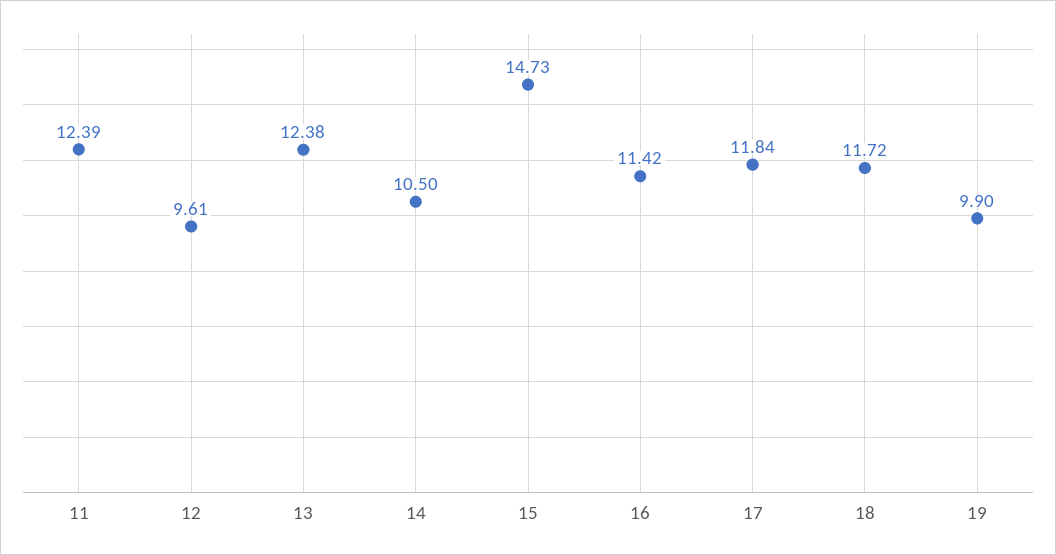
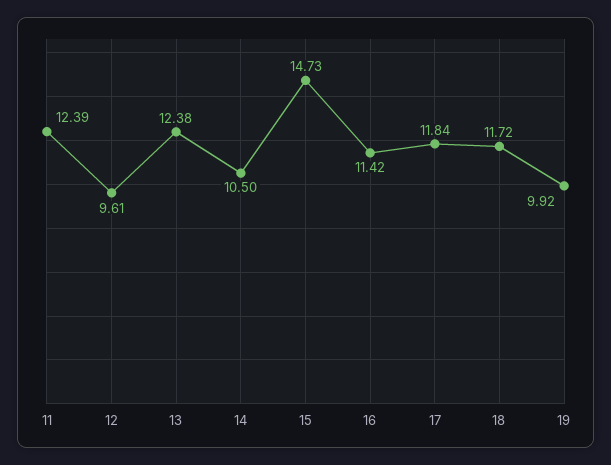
19: 9.9 -> 9.92

